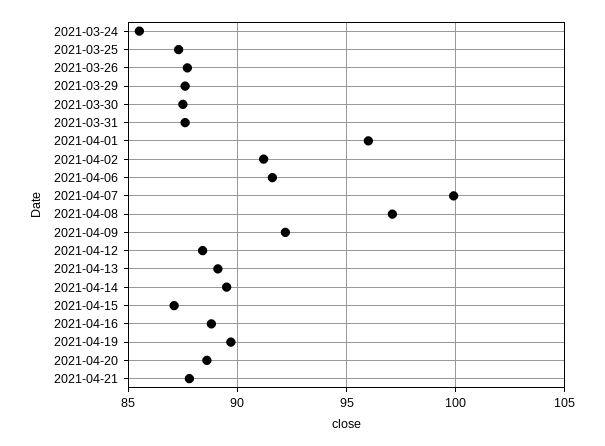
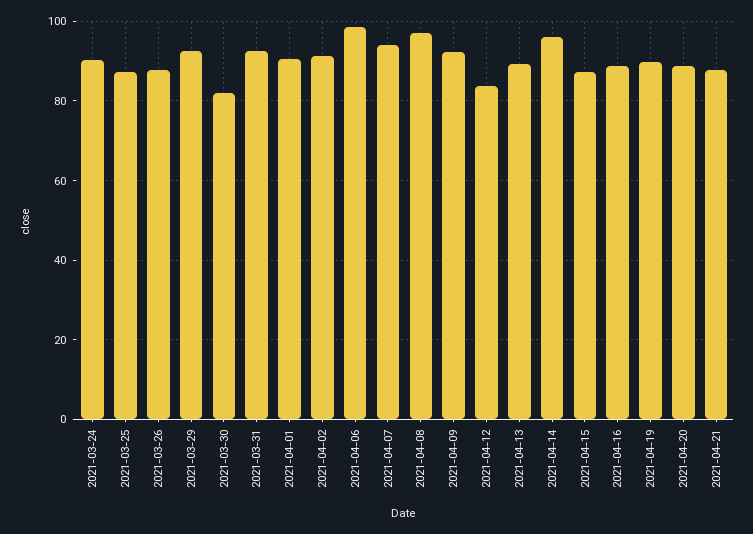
2021-03-24: 85.5 -> 90
2021-03-29: 87.5 -> 92
2021-03-30: 87.5 -> 82
2021-03-31: 87.5 -> 92
2021-04-01: 96 -> 90
2021-04-06: 91.5 -> 98
2021-04-07: 100 -> 94
2021-04-12: 88.5 -> 84
2021-04-14: 89.5 -> 96

